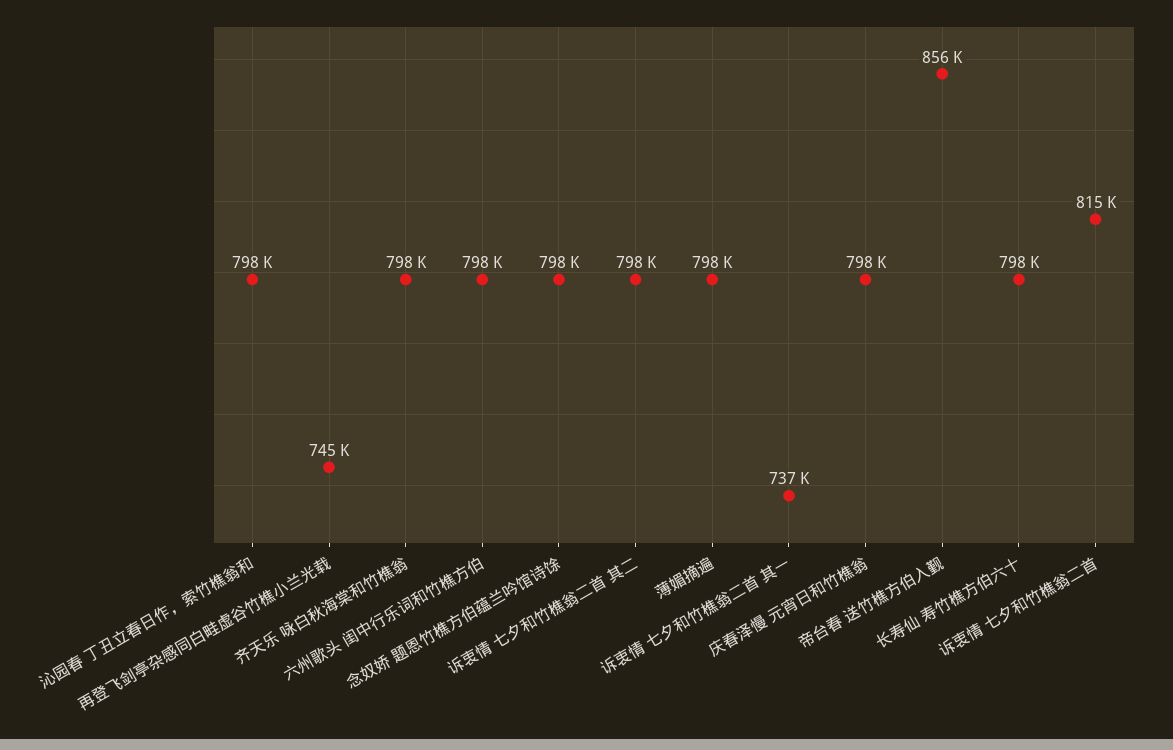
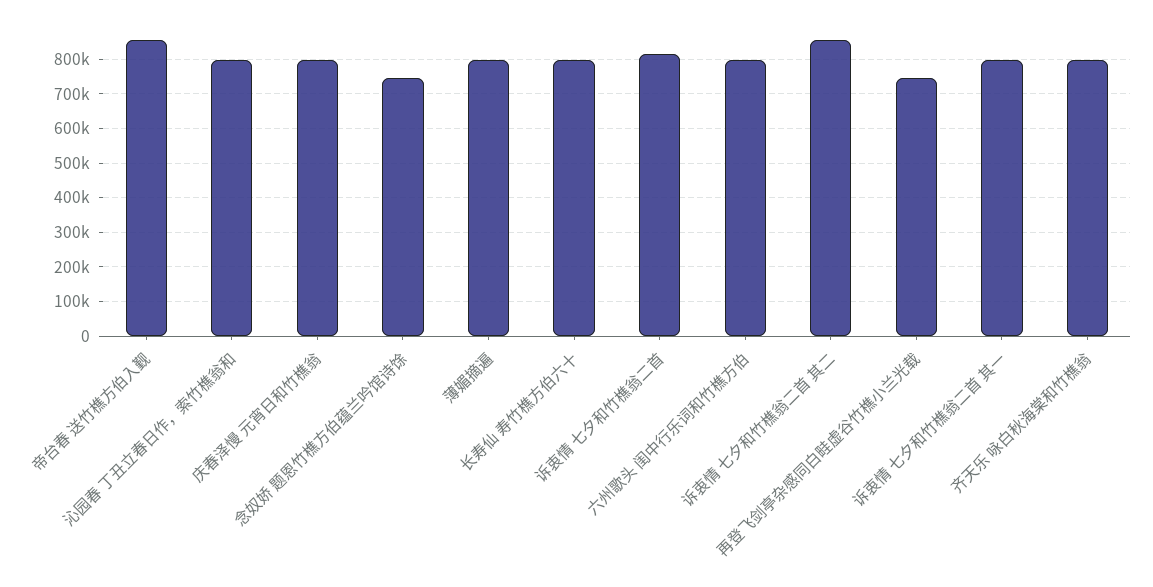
念奴娇 题恩竹樵方伯蕴兰吟馆诗馀: 798000 -> 740000
诉衷情 七夕和竹樵翁二首 其二: 798000 -> 860000
诉衷情 七夕和竹樵翁二首 其一: 737000 -> 800000

